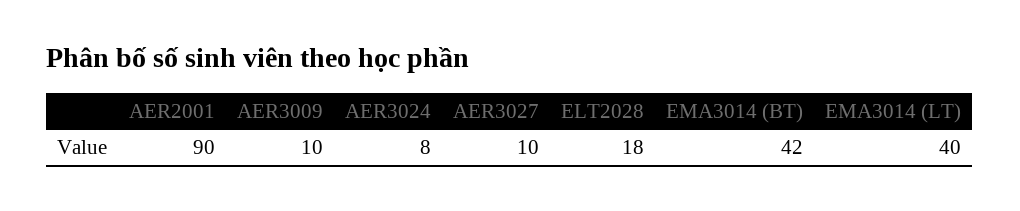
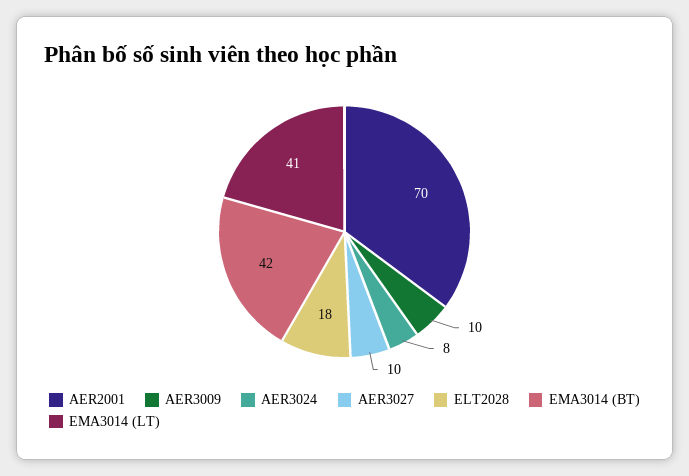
AER2001: 90 -> 70
EMA3014 (LT): 40 -> 41

